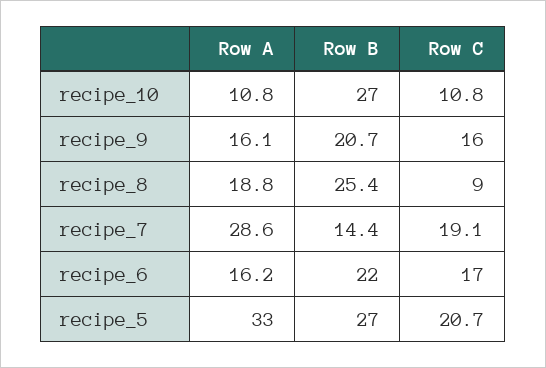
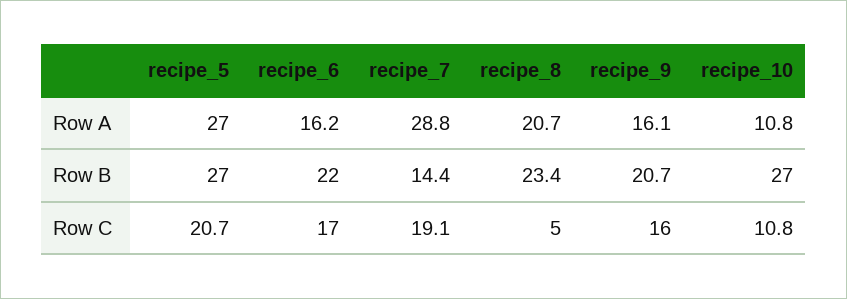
Row A, recipe_8: 18.8 -> 20.7
Row B, recipe_8: 25.4 -> 23.4
Row C, recipe_8: 9 -> 5
Row A, recipe_7: 28.6 -> 28.8
Row A, recipe_5: 33 -> 27

